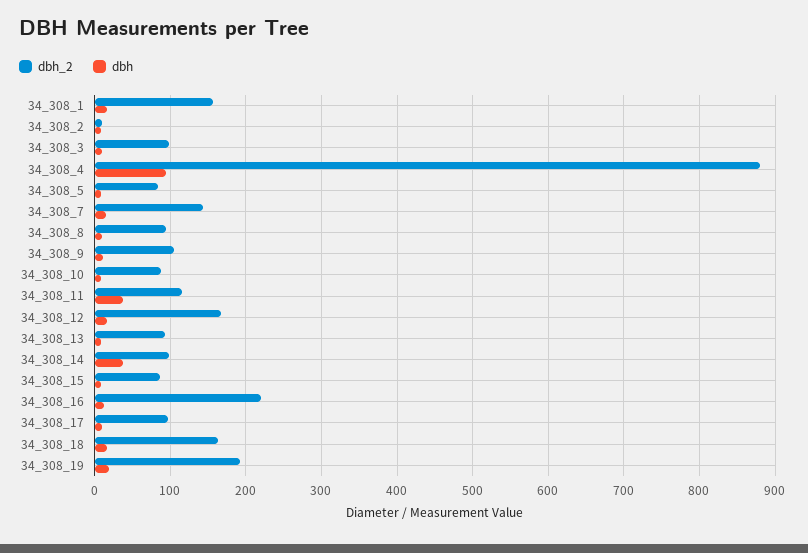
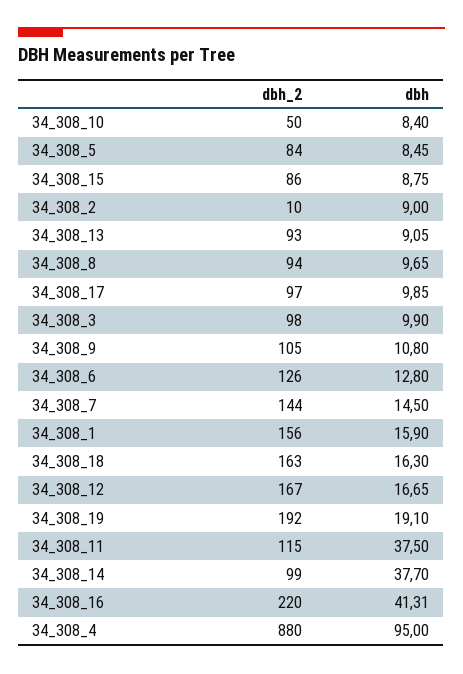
dbh_2, 34_308_10: 90 -> 50
dbh, 34_308_16: 10 -> 41.31
dbh_2, 34_308_6: none -> 126
dbh, 34_308_6: none -> 12.8

